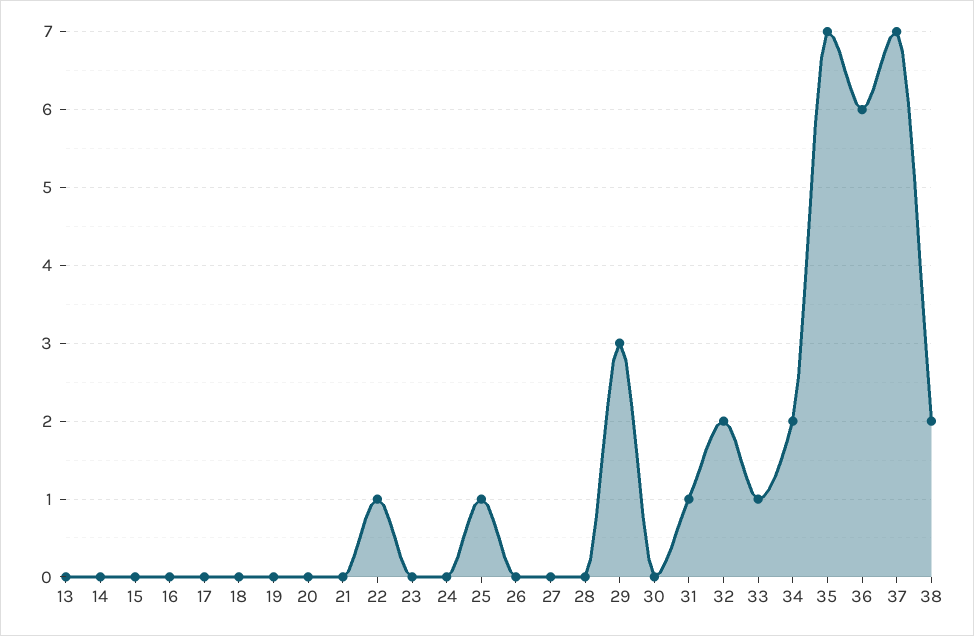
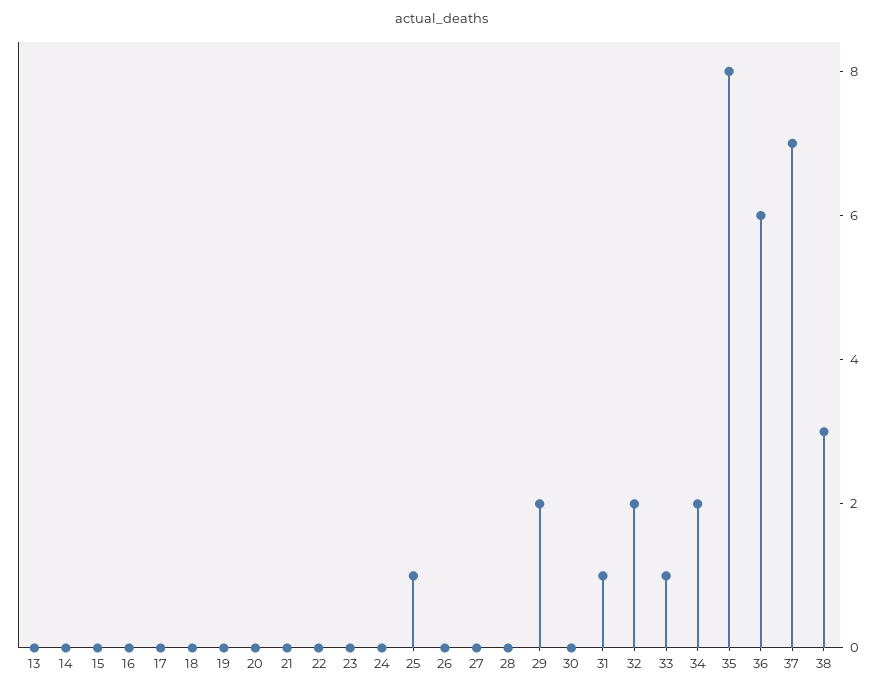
22: 1 -> 0
29: 3 -> 2
35: 7 -> 8
38: 2 -> 3

